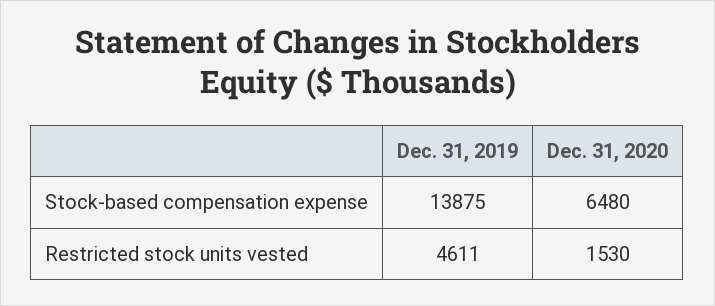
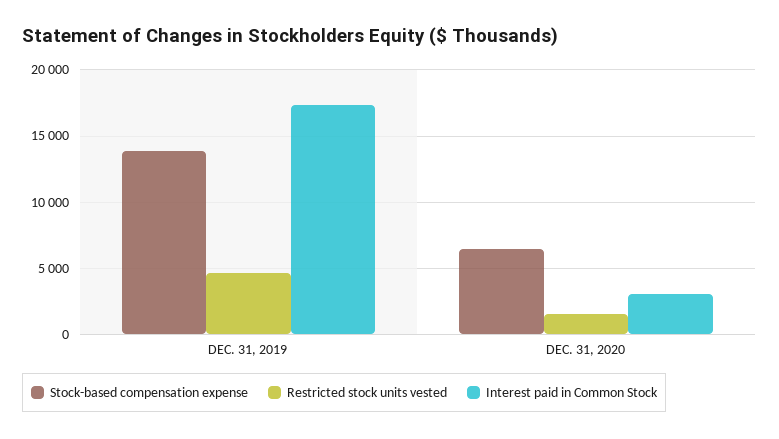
Interest paid in Common Stock, Dec. 31, 2019: none -> 17500
Interest paid in Common Stock, Dec. 31, 2020: none -> 3000

